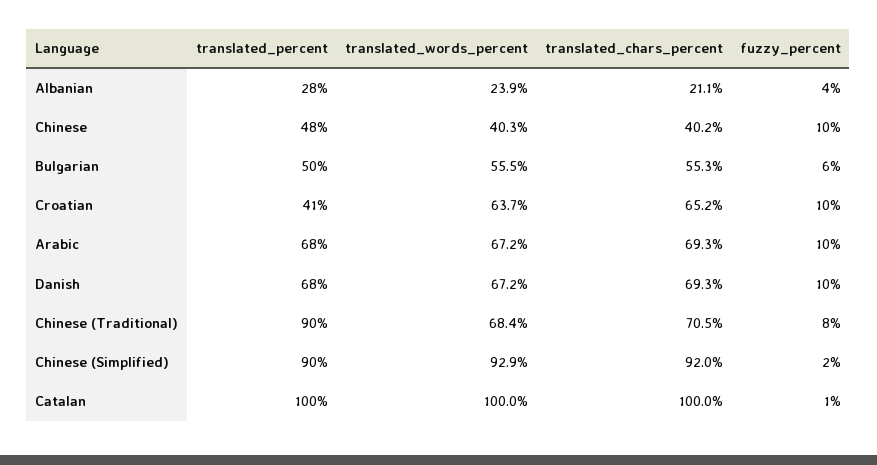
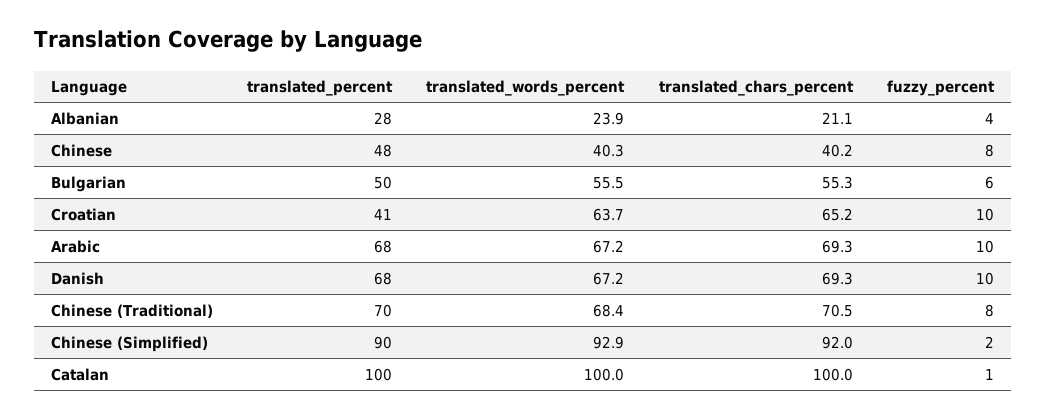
fuzzy_percent, Chinese: 10 -> 8
translated_percent, Chinese (Traditional): 90 -> 70

